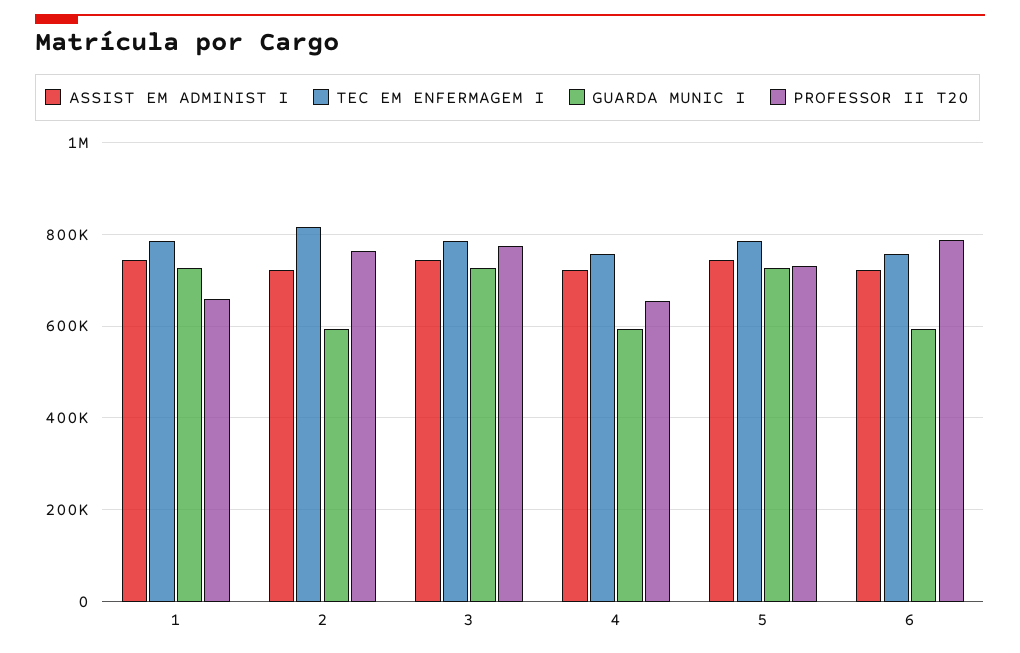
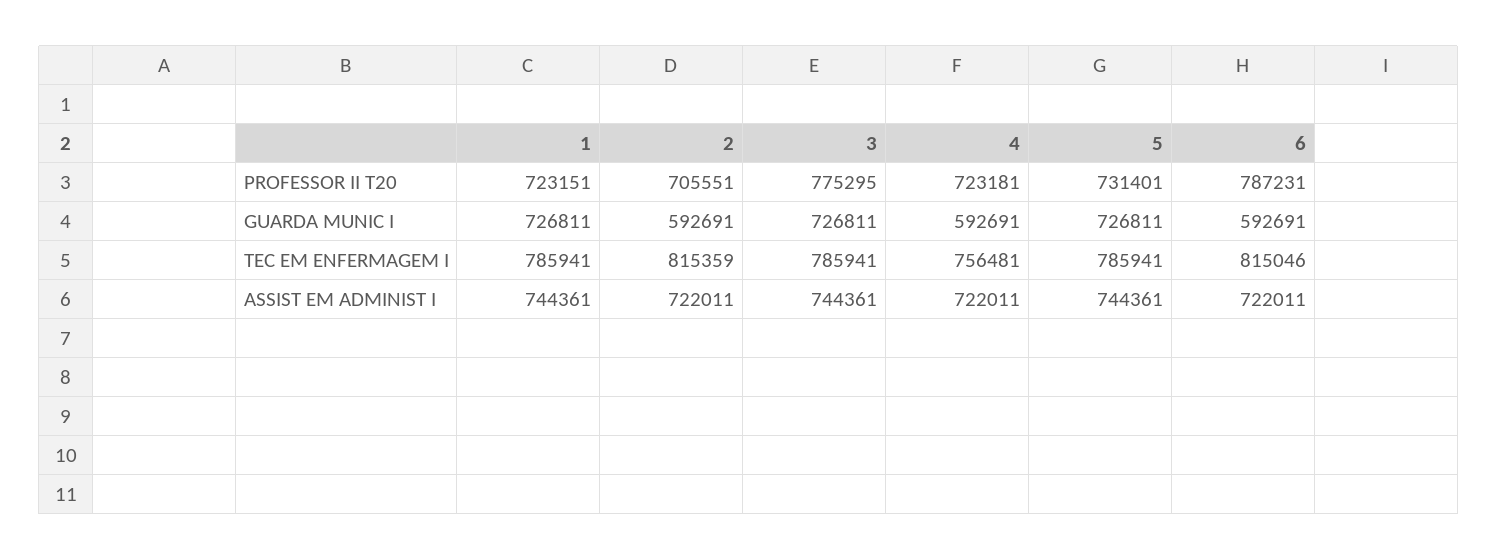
PROFESSOR II T20, 1: 660000 -> 723151
PROFESSOR II T20, 2: 760000 -> 705551
PROFESSOR II T20, 4: 660000 -> 723181
TEC EM ENFERMAGEM I, 6: 760000 -> 815046

